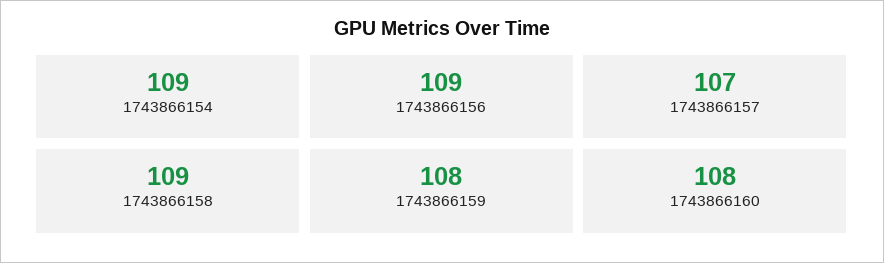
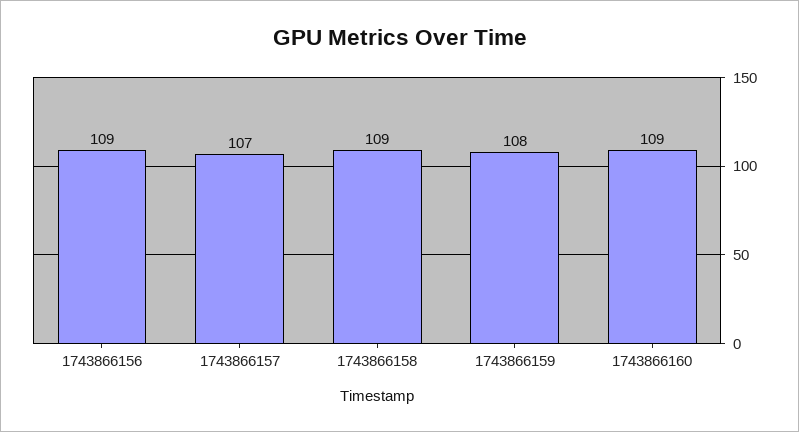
1743866154: 109 -> none
1743866160: 108 -> 109

